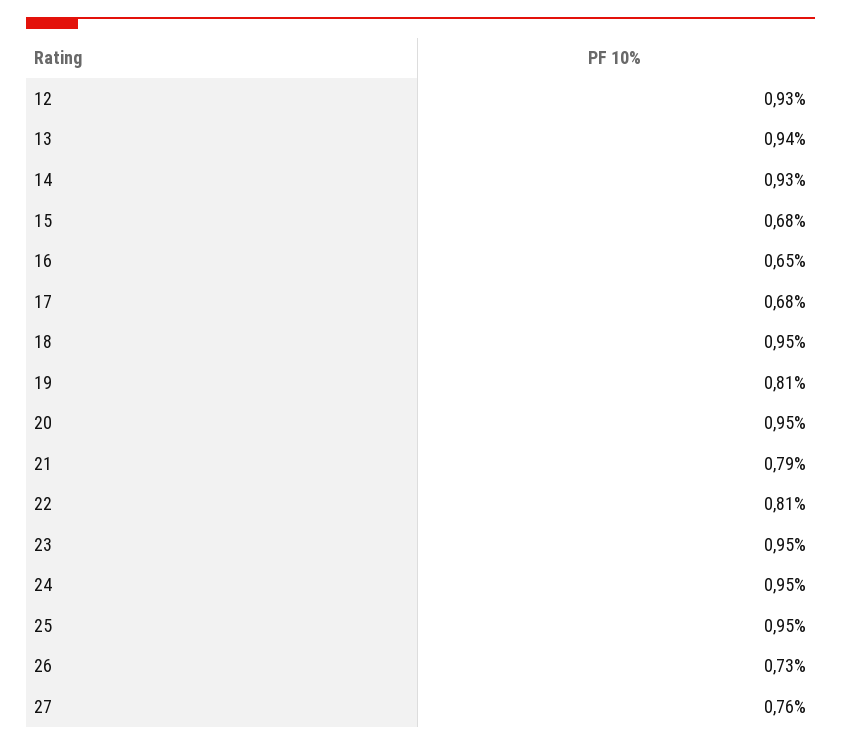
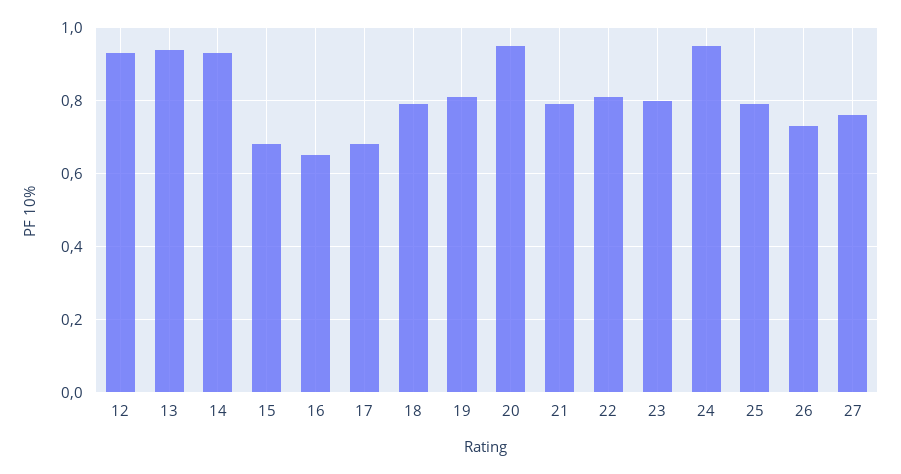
18: 0.95 -> 0.8
23: 0.95 -> 0.8
25: 0.95 -> 0.8

